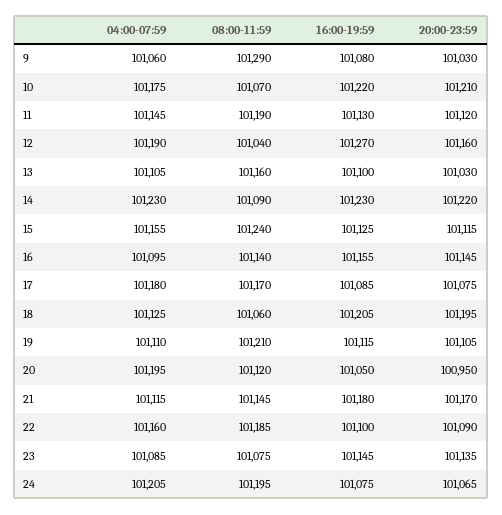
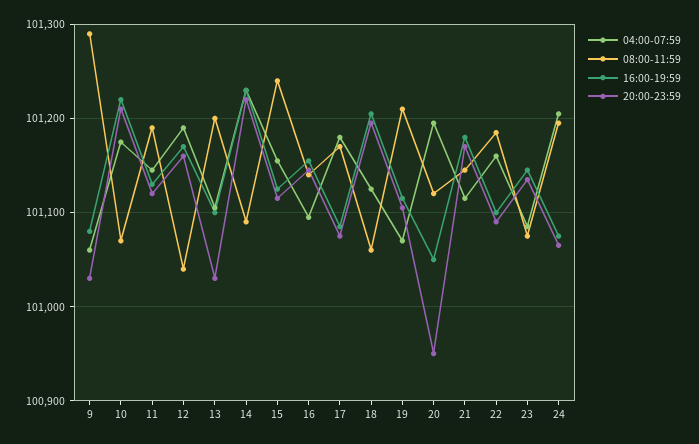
16:00-19:59, 12: 101270 -> 101170
08:00-11:59, 13: 101160 -> 101200
04:00-07:59, 19: 101110 -> 101070

